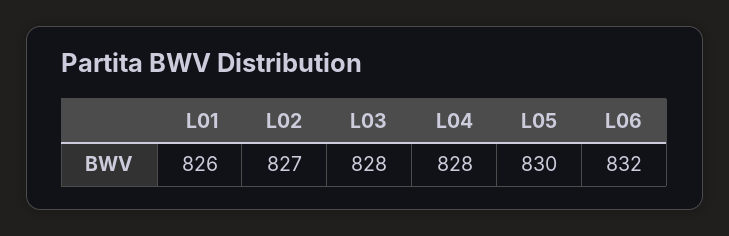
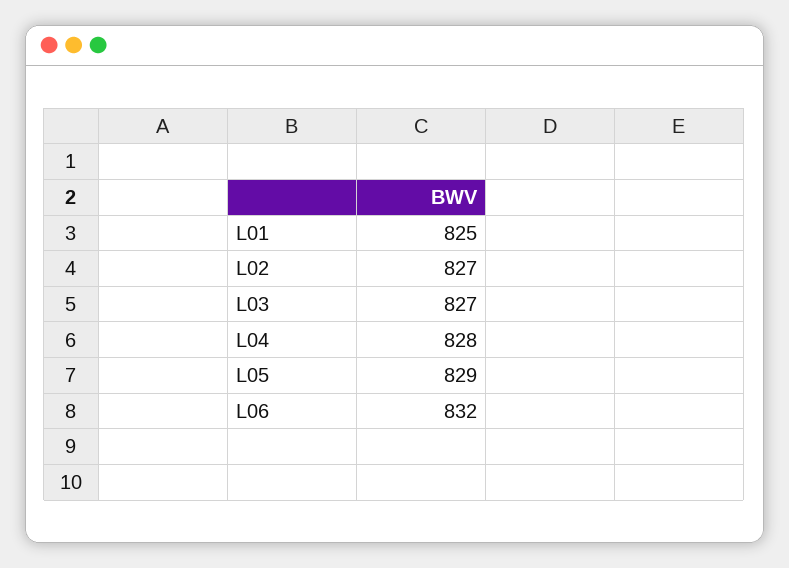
L01: 826 -> 825
L03: 828 -> 827
L05: 830 -> 829

